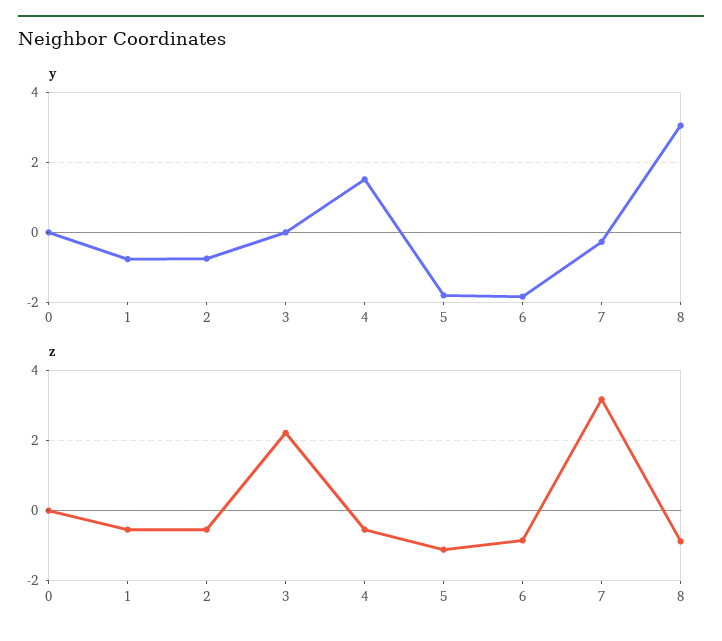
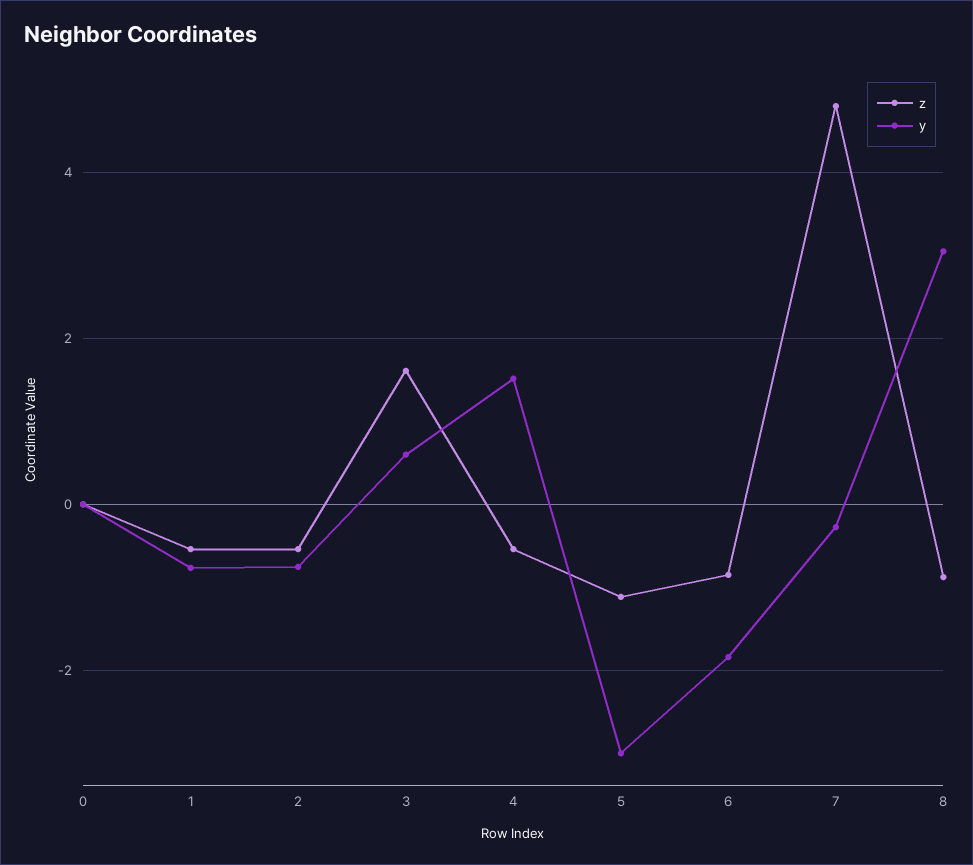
y, 3: 0 -> 0.6
y, 5: -1.8 -> -3
z, 3: 2.2 -> 1.6
z, 7: 3.2 -> 4.8

